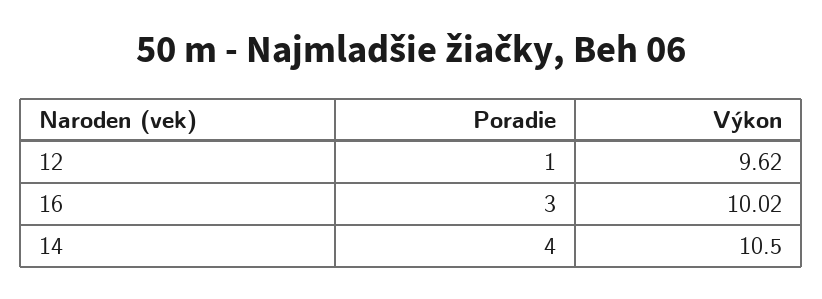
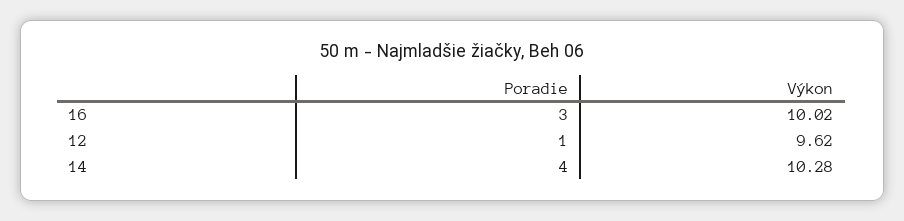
Výkon, 14: 10.5 -> 10.28

